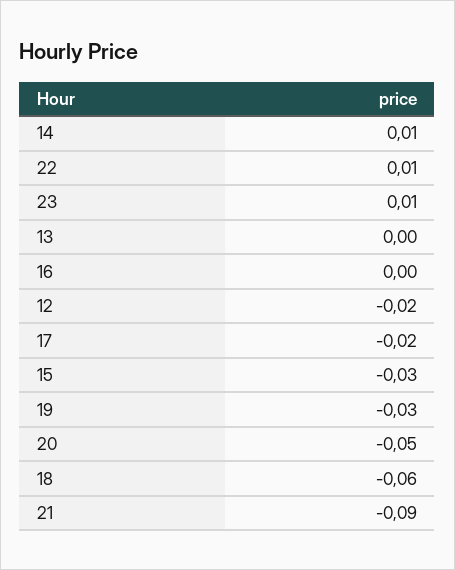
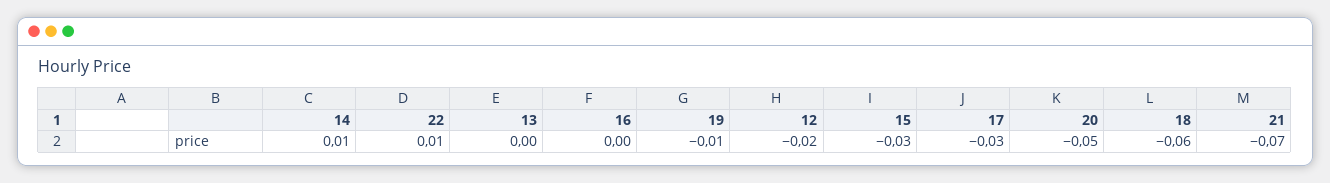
23: 0.01 -> none
17: -0.02 -> -0.03
19: -0.03 -> -0.01
21: -0.09 -> -0.07

